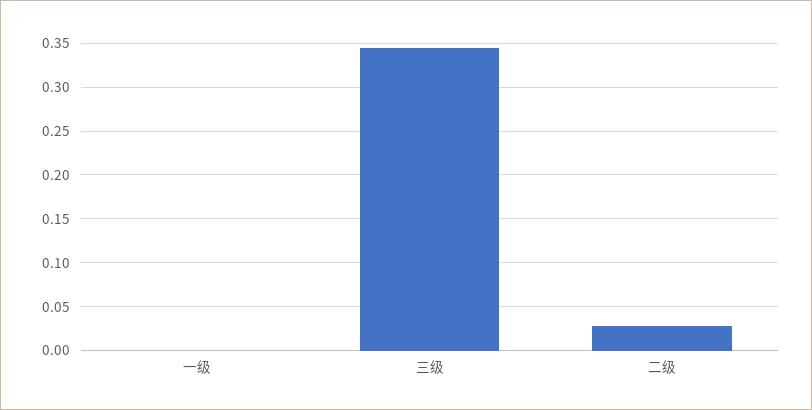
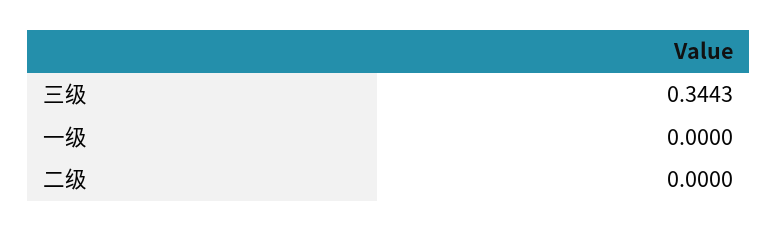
二级: 0.03 -> 0

